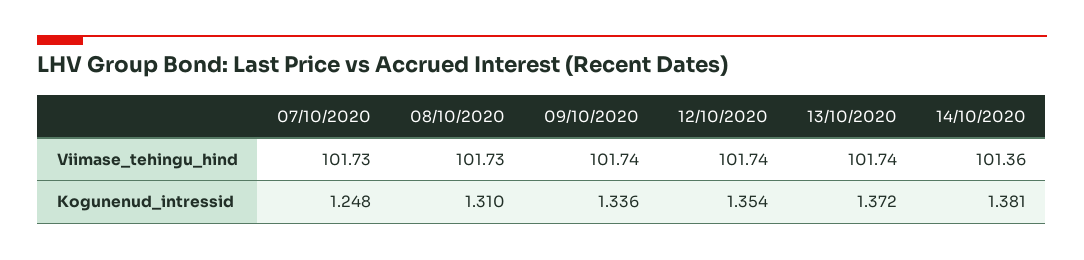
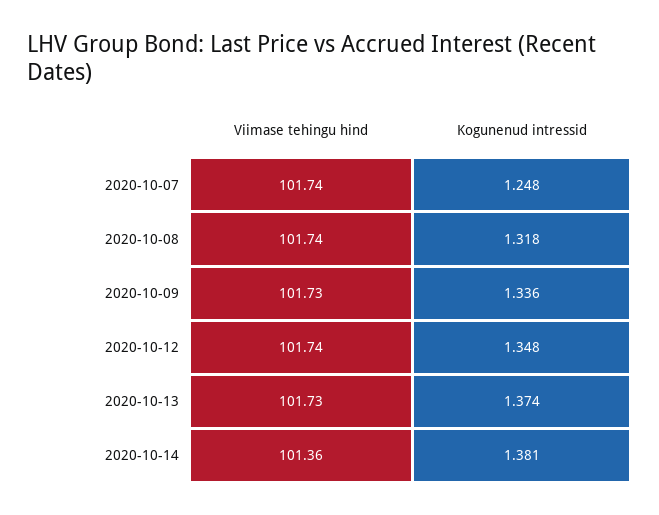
07/10/2020, Viimase_tehingu_hind: 101.73 -> 101.74
08/10/2020, Viimase_tehingu_hind: 101.73 -> 101.74
09/10/2020, Viimase_tehingu_hind: 101.74 -> 101.73
13/10/2020, Viimase_tehingu_hind: 101.74 -> 101.73
08/10/2020, Kogunenud_intressid: 1.31 -> 1.318
12/10/2020, Kogunenud_intressid: 1.354 -> 1.348
13/10/2020, Kogunenud_intressid: 1.372 -> 1.374

